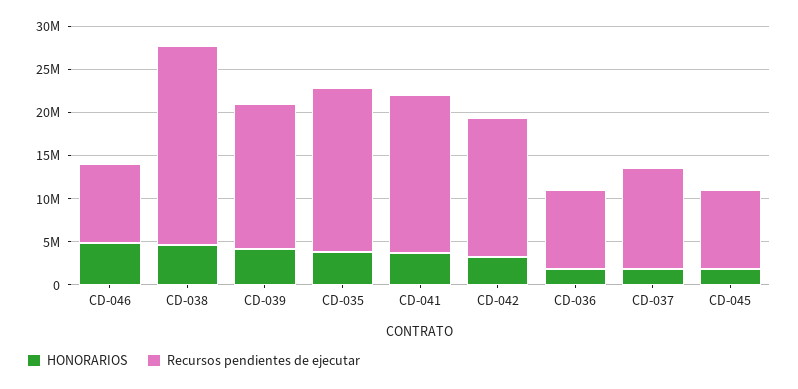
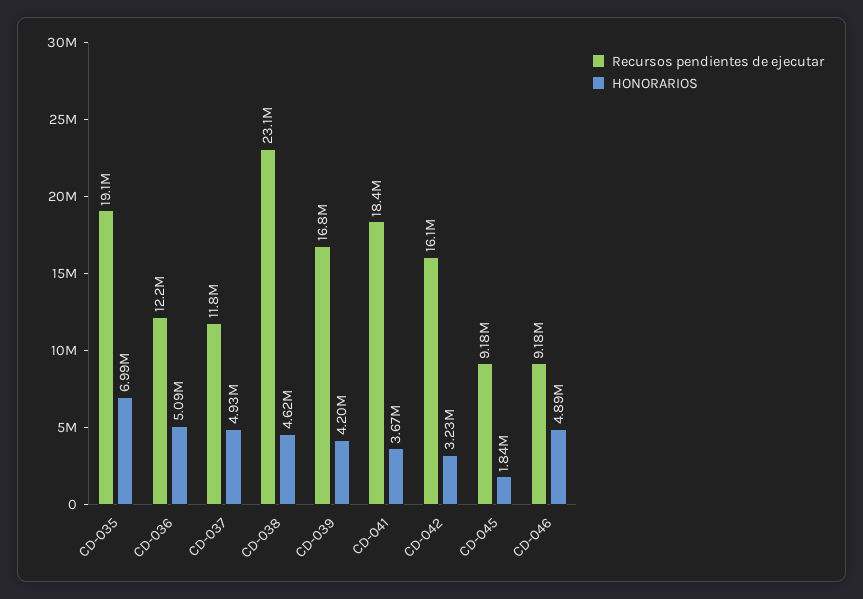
HONORARIOS, CD-035: 4000000 -> 6990000
HONORARIOS, CD-036: 2000000 -> 5090000
Recursos pendientes de ejecutar, CD-036: 9000000 -> 12200000
HONORARIOS, CD-037: 2000000 -> 4930000

